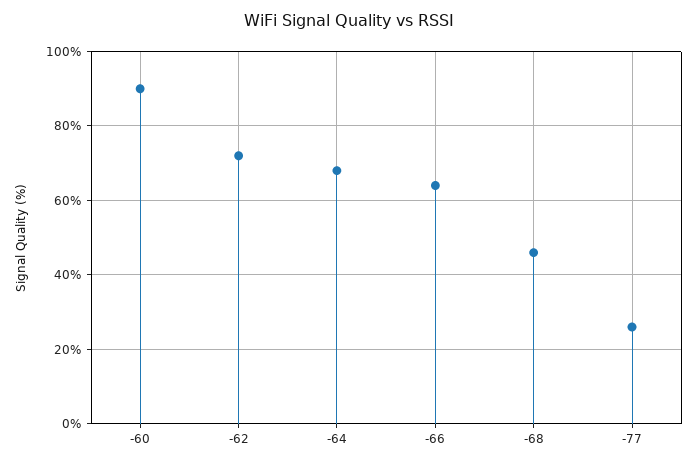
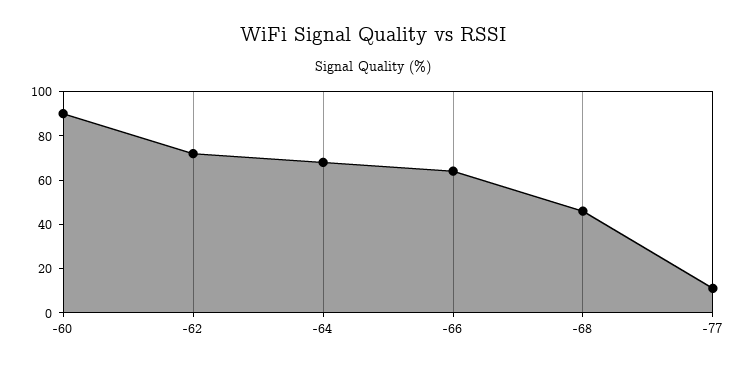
-77: 25 -> 10

